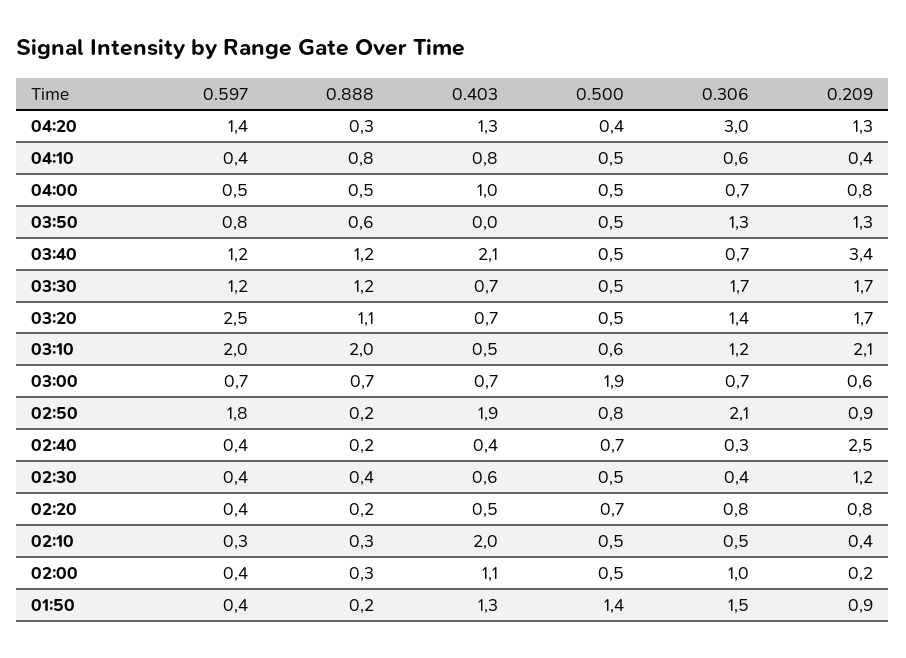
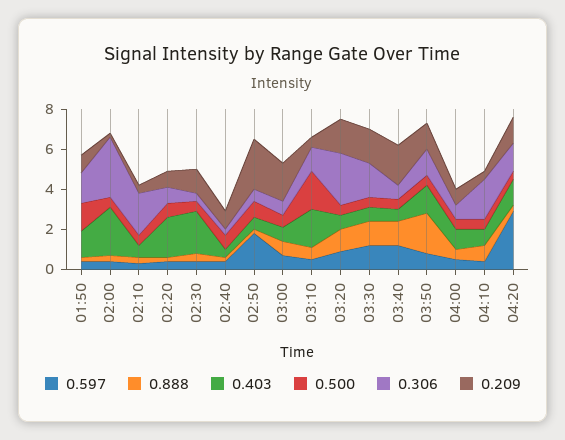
0.597, 04:20: 1.4 -> 3
0.306, 04:20: 3 -> 1.5
0.306, 04:10: 0.6 -> 2
0.888, 03:50: 0.6 -> 2
0.403, 03:50: 0 -> 1.5
0.403, 03:40: 2.1 -> 0.5
0.209, 03:40: 3.4 -> 2
0.597, 03:20: 2.5 -> 1
0.306, 03:20: 1.4 -> 2.5
0.597, 03:10: 2 -> 0.5
0.888, 03:10: 2 -> 0.5
0.403, 03:10: 0.5 -> 2
0.500, 03:10: 0.6 -> 2
0.209, 03:10: 2.1 -> 0.5
0.500, 03:00: 1.9 -> 0.5
0.209, 03:00: 0.6 -> 2
0.403, 02:50: 1.9 -> 0.5
0.306, 02:50: 2.1 -> 0.5
0.209, 02:50: 0.9 -> 2.5
0.209, 02:40: 2.5 -> 1
0.403, 02:30: 0.6 -> 2
0.403, 02:20: 0.5 -> 2
0.403, 02:10: 2 -> 0.5
0.306, 02:10: 0.5 -> 2
0.403, 02:00: 1.1 -> 2.5
0.306, 02:00: 1 -> 3

